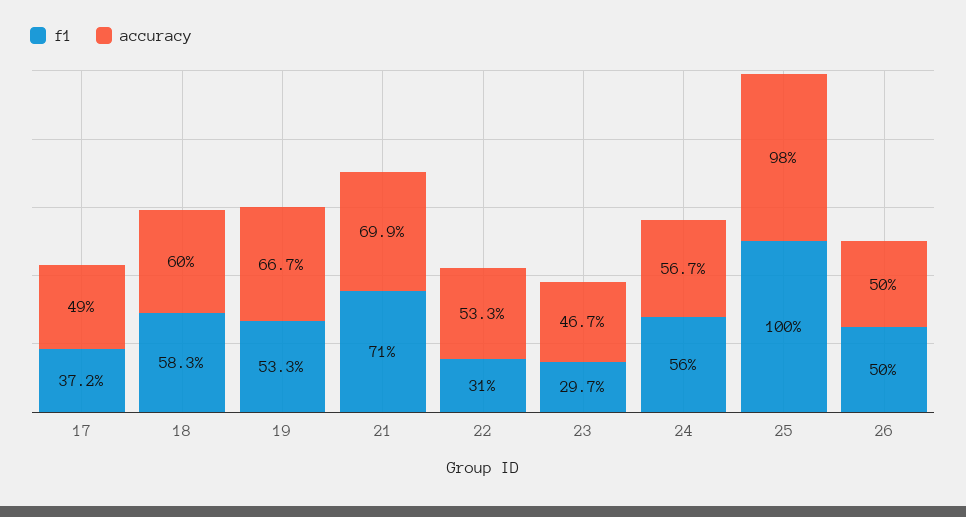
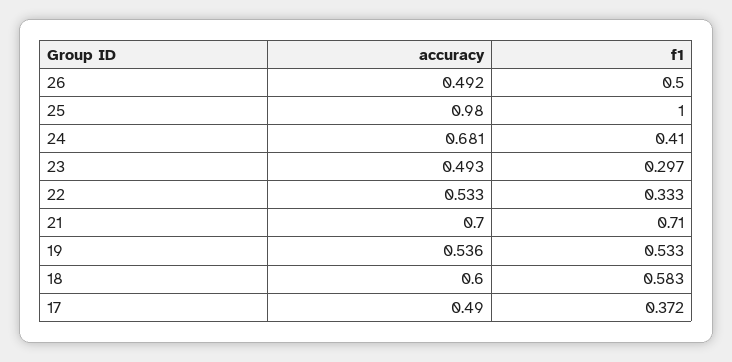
accuracy, 19: 0.667 -> 0.536
accuracy, 21: 0.699 -> 0.7
f1, 22: 0.31 -> 0.333
accuracy, 23: 0.467 -> 0.493
f1, 24: 0.56 -> 0.41
accuracy, 24: 0.567 -> 0.681
accuracy, 26: 0.5 -> 0.492

